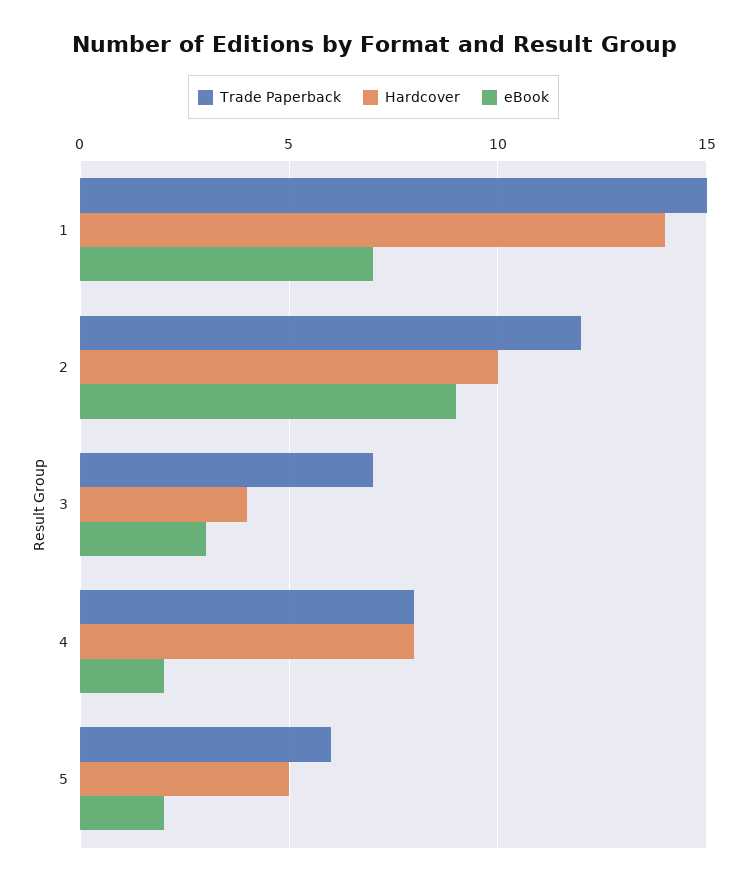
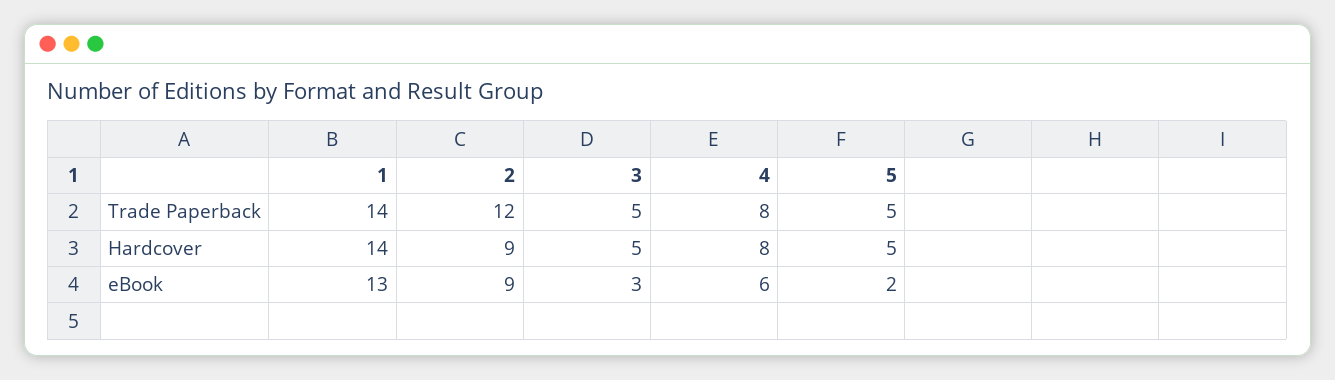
Trade Paperback, 1: 15 -> 14
eBook, 1: 7 -> 13
Hardcover, 2: 10 -> 9
Trade Paperback, 3: 7 -> 5
Hardcover, 3: 4 -> 5
eBook, 4: 2 -> 6
Trade Paperback, 5: 6 -> 5

